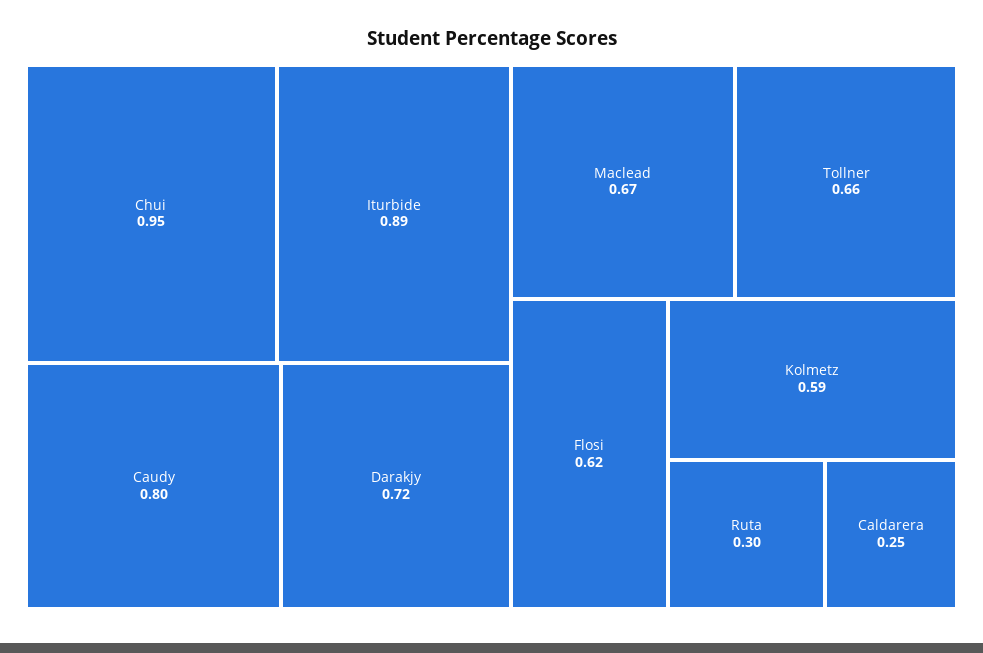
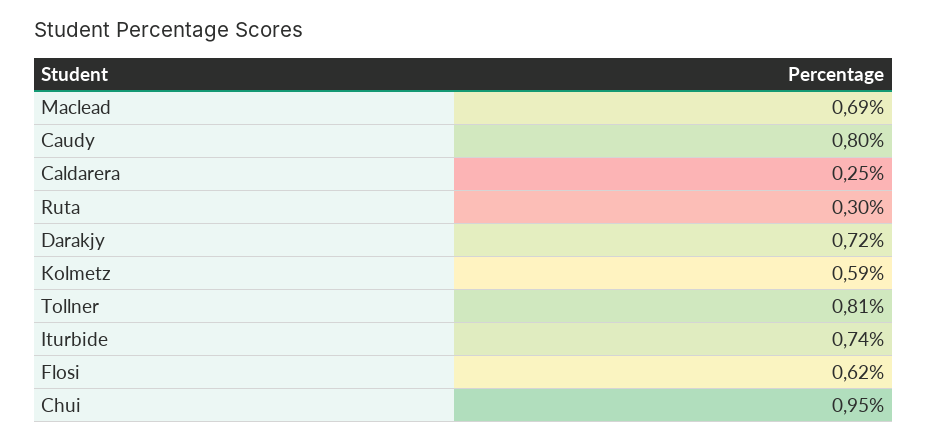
Iturbide: 0.89 -> 0.74
Maclead: 0.67 -> 0.69
Tollner: 0.66 -> 0.81

